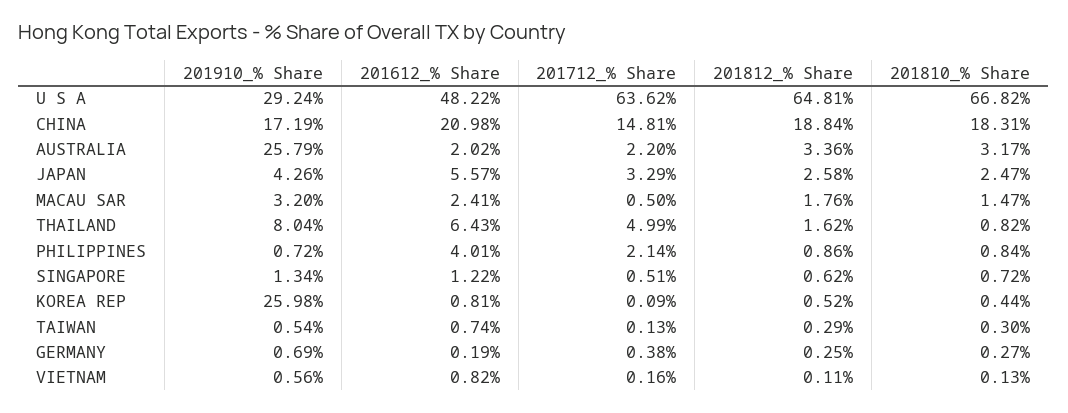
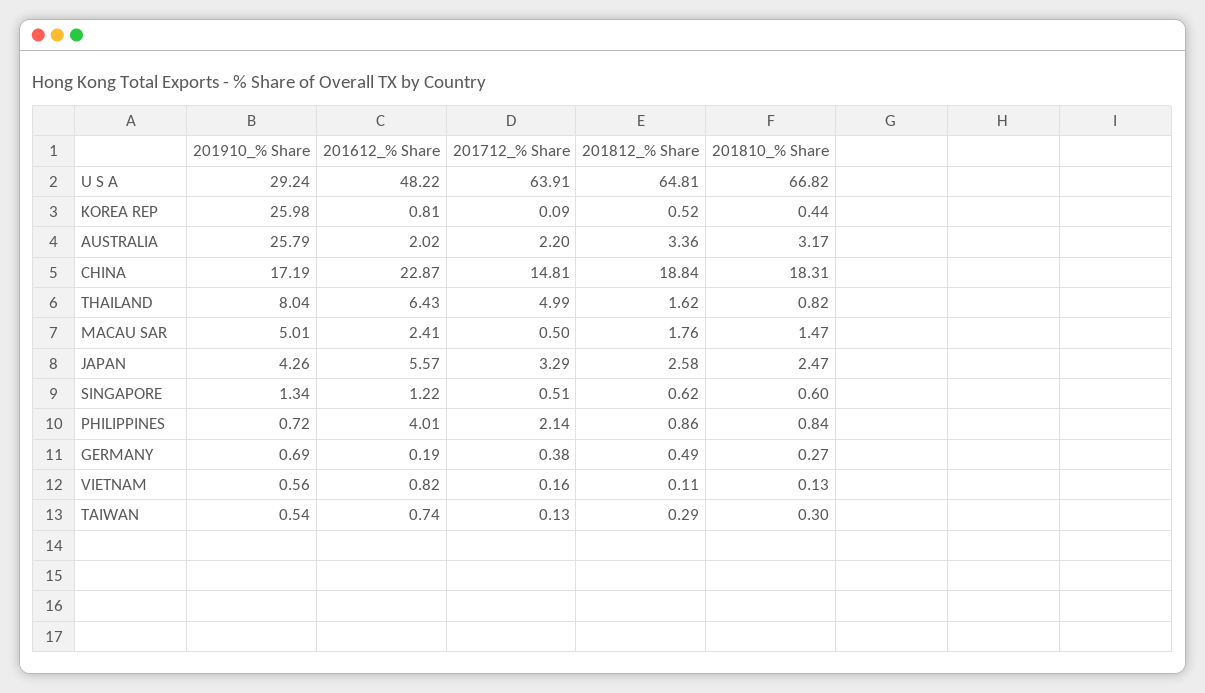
201712_% Share, U S A: 63.62 -> 63.91
201612_% Share, CHINA: 20.98 -> 22.87
201910_% Share, MACAU SAR: 3.2 -> 5.01
201810_% Share, SINGAPORE: 0.72 -> 0.6
201812_% Share, GERMANY: 0.25 -> 0.49

